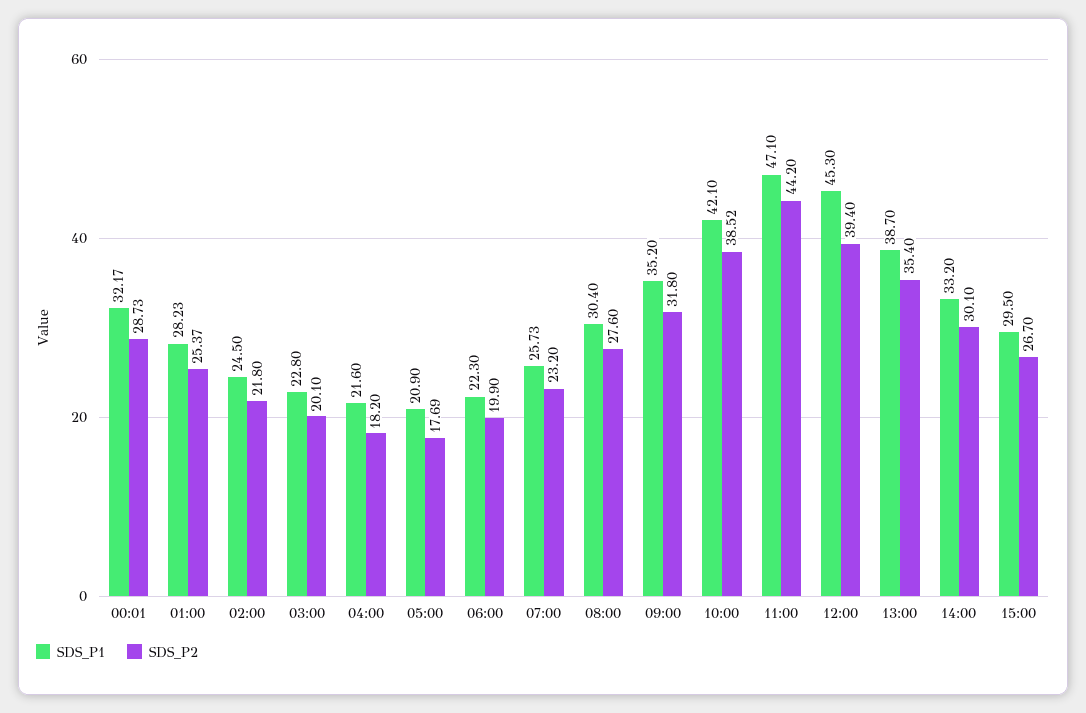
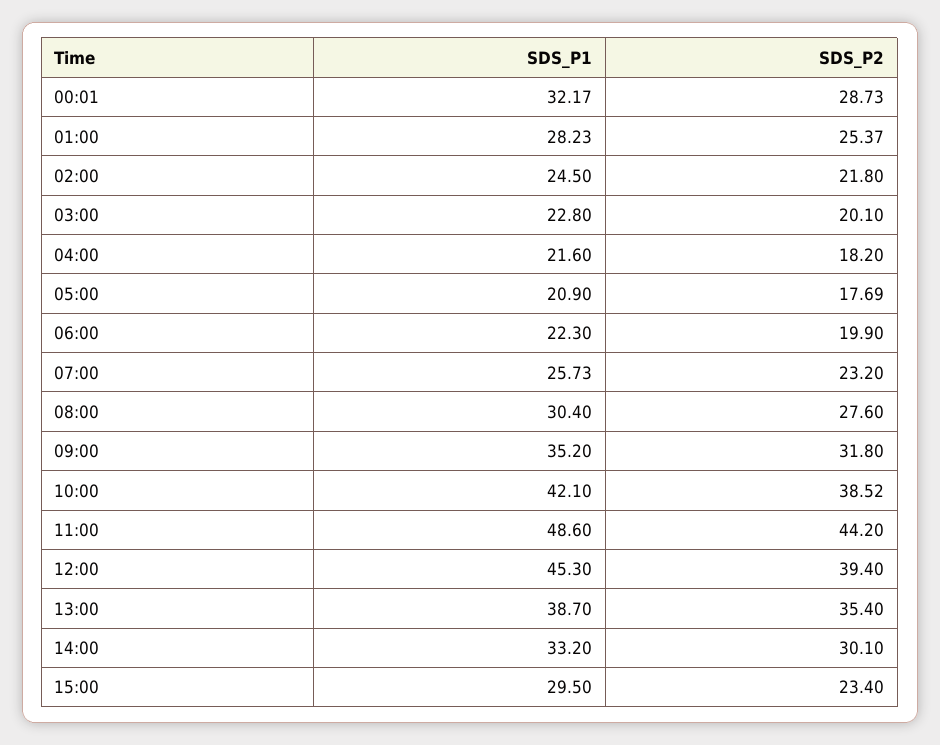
SDS_P1, 11:00: 47.1 -> 48.6
SDS_P2, 15:00: 26.7 -> 23.4

